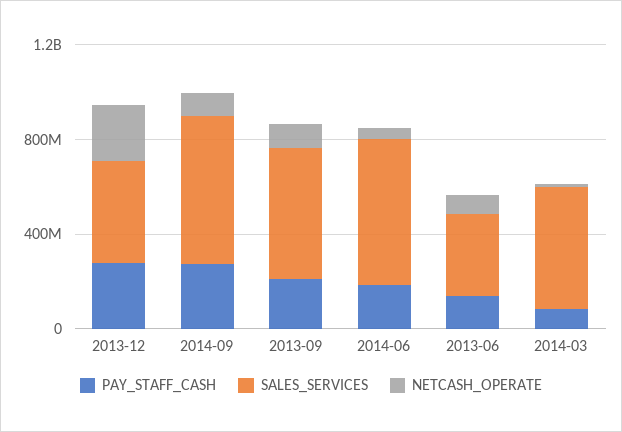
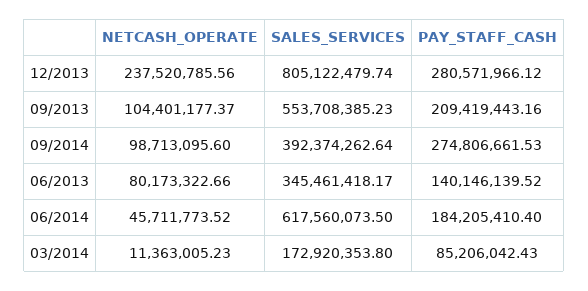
SALES_SERVICES, 2013-12: 400000000 -> 805122479.74
SALES_SERVICES, 2014-09: 600000000 -> 392374262.64
SALES_SERVICES, 2014-03: 500000000 -> 172920353.8

